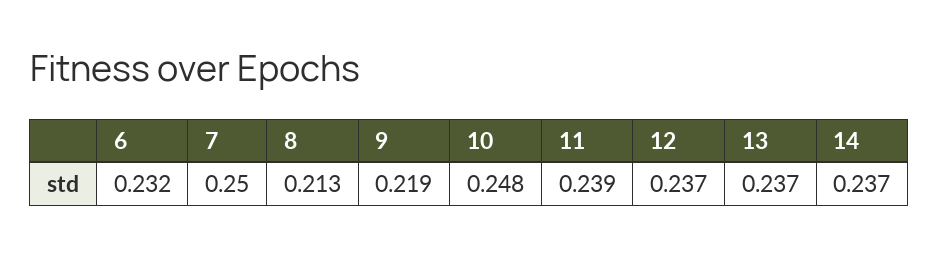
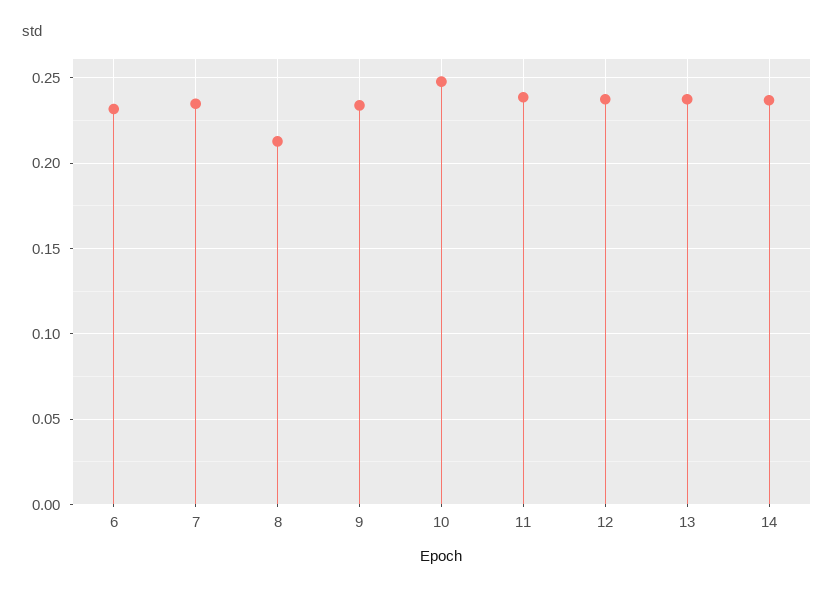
7: 0.25 -> 0.235
9: 0.219 -> 0.235

